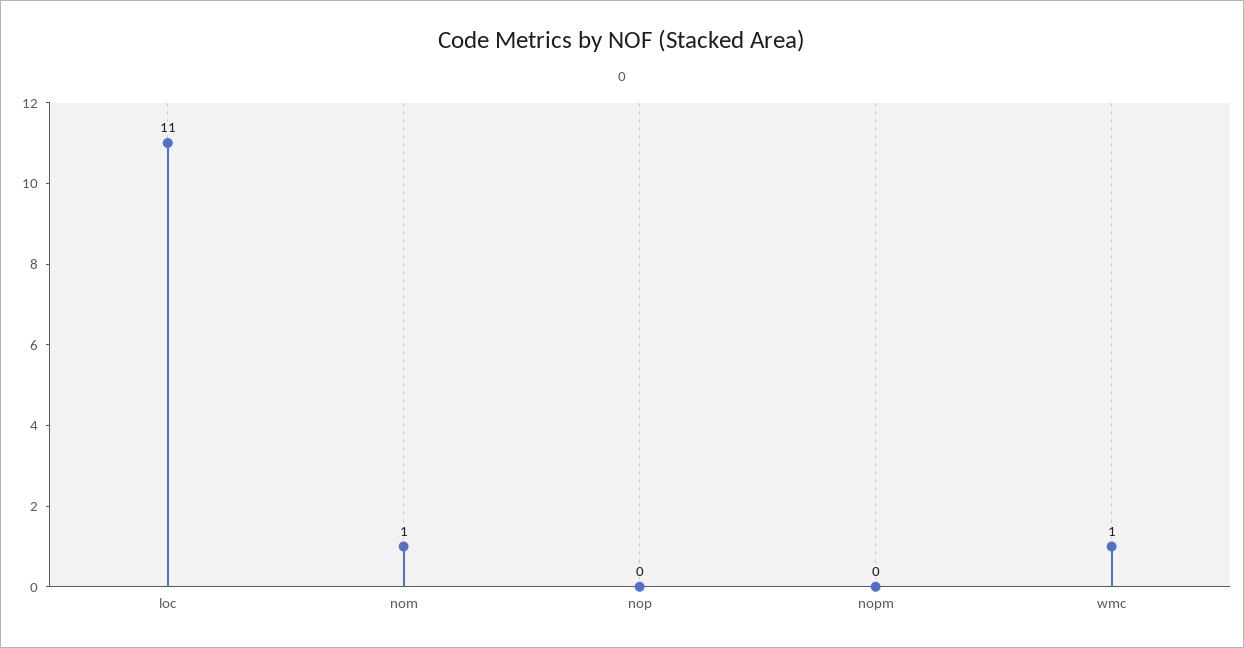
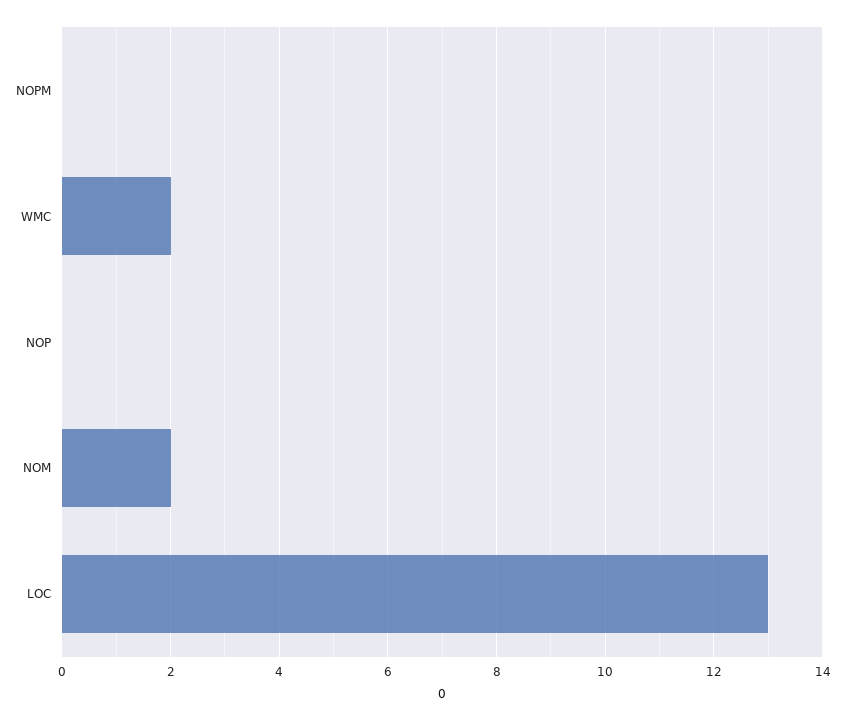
loc: 11 -> 13
nom: 1 -> 2
wmc: 1 -> 2

